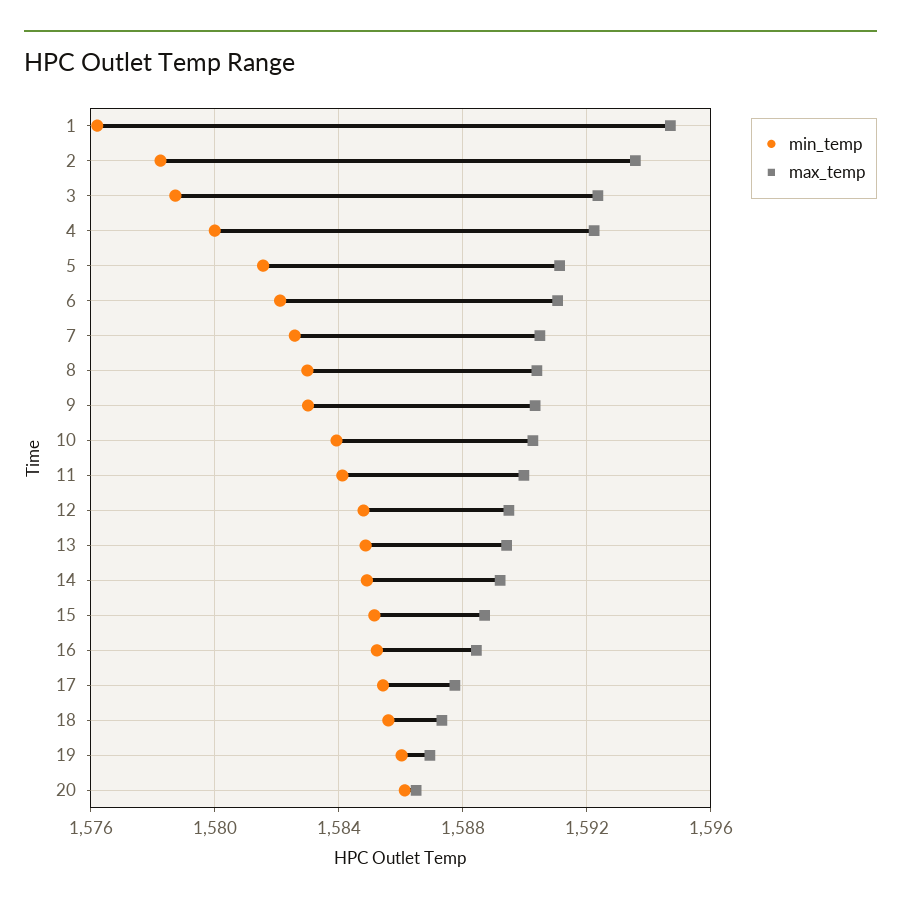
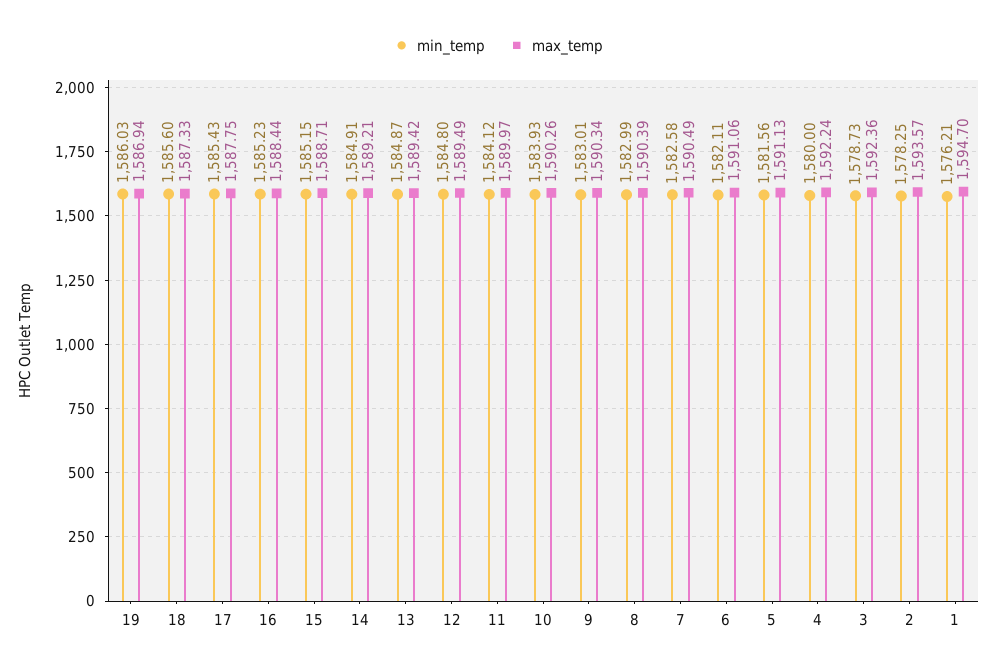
min_temp, 20: 1586 -> none
max_temp, 20: 1586.5 -> none

